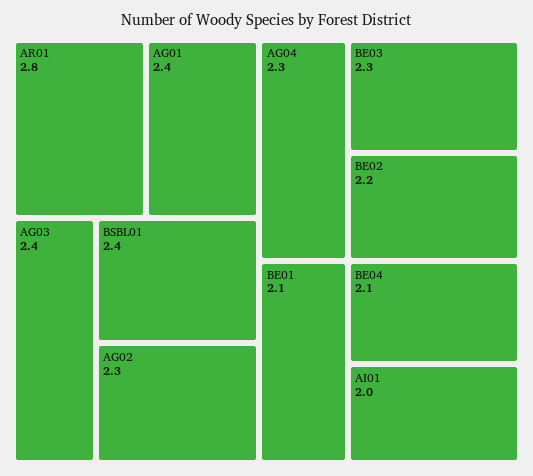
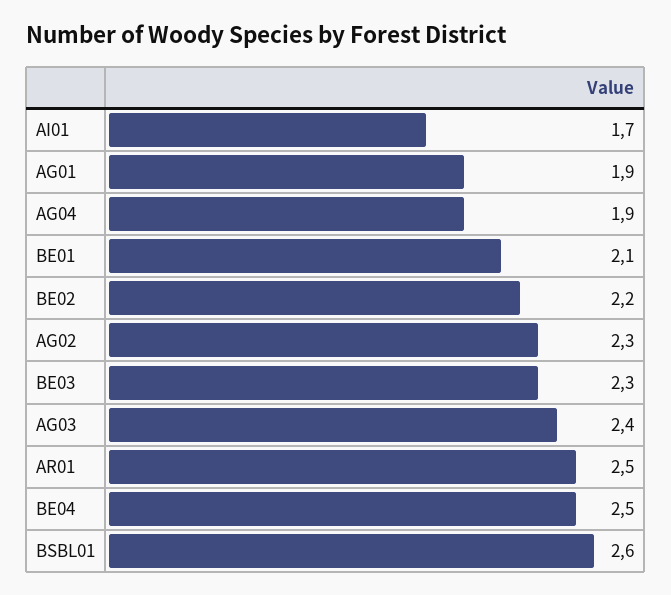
AR01: 2.8 -> 2.5
AG01: 2.4 -> 1.9
BSBL01: 2.4 -> 2.6
AG04: 2.3 -> 1.9
BE04: 2.1 -> 2.5
AI01: 2 -> 1.7

